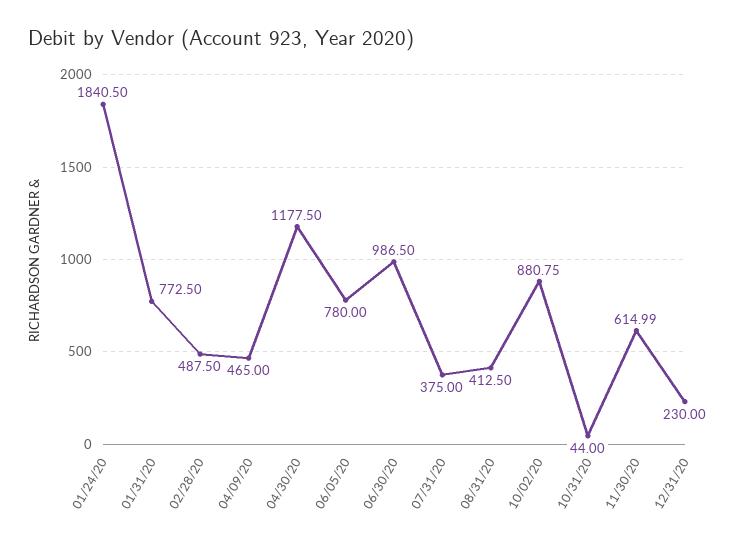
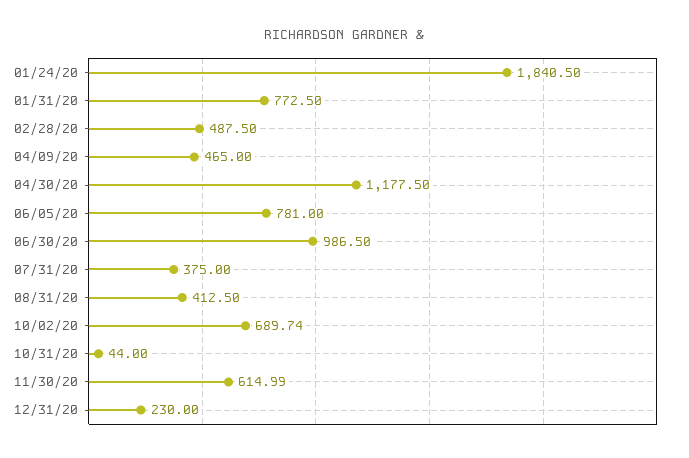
06/05/20: 780 -> 781
10/02/20: 880.75 -> 689.74

